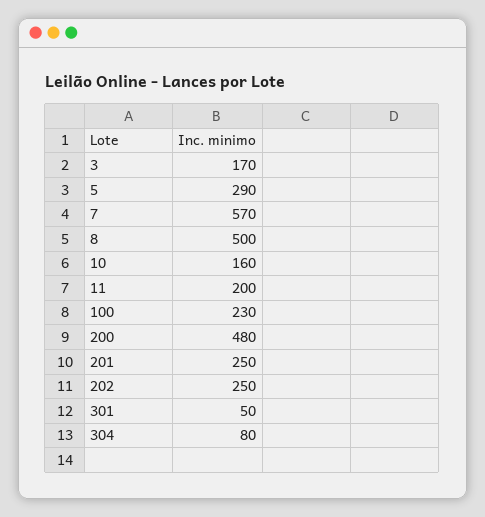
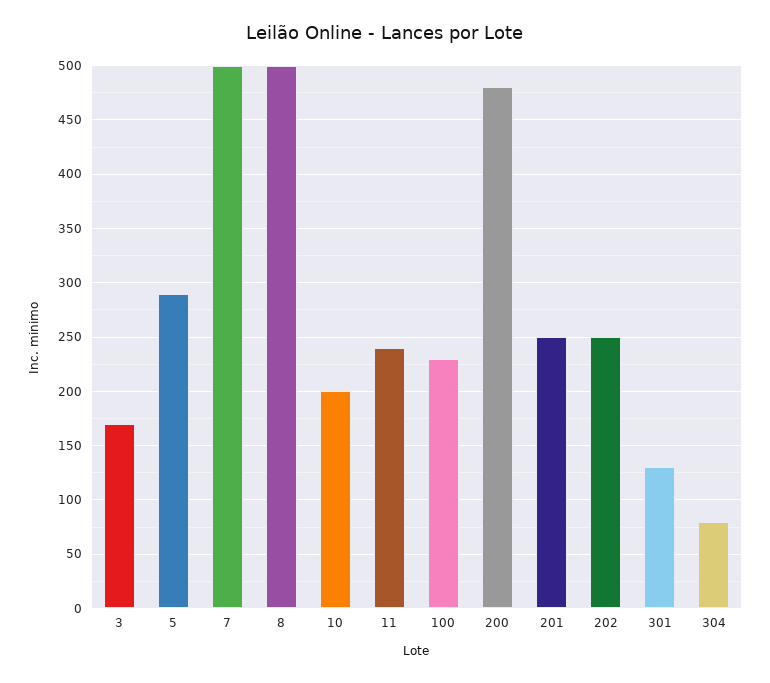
7: 570 -> 500
10: 160 -> 200
11: 200 -> 240
301: 50 -> 130

